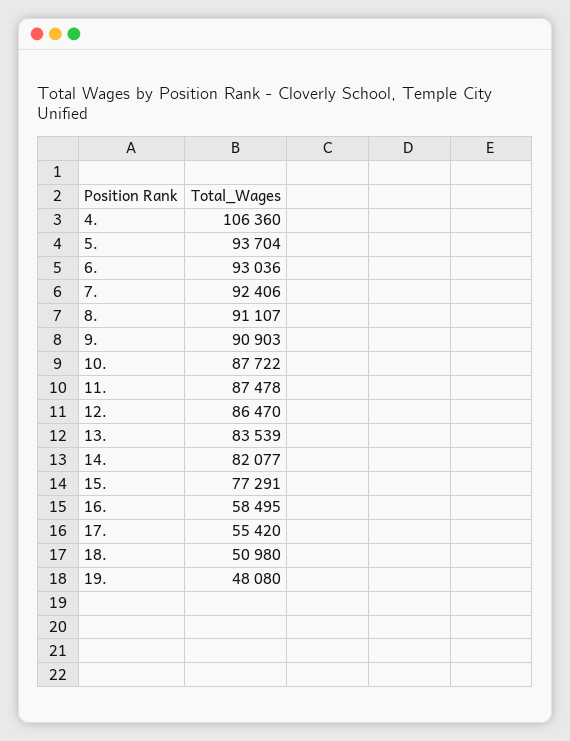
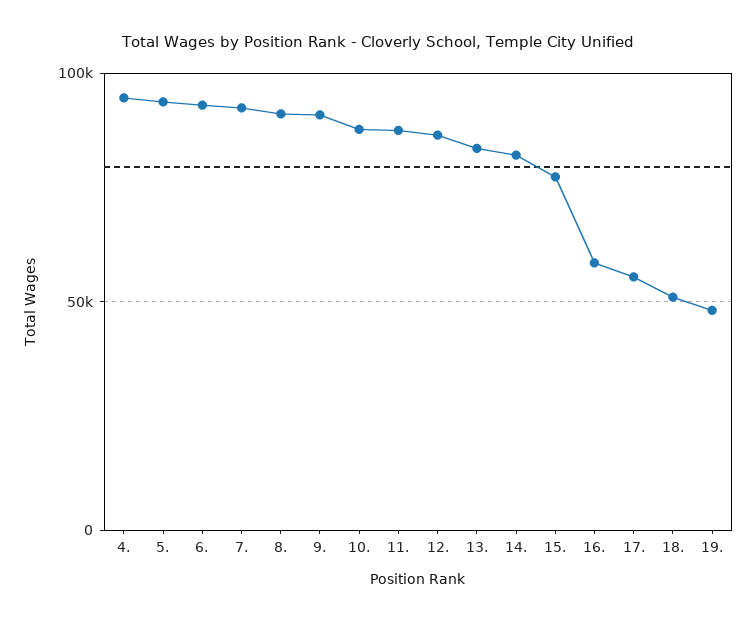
4.: 106360 -> 95000

